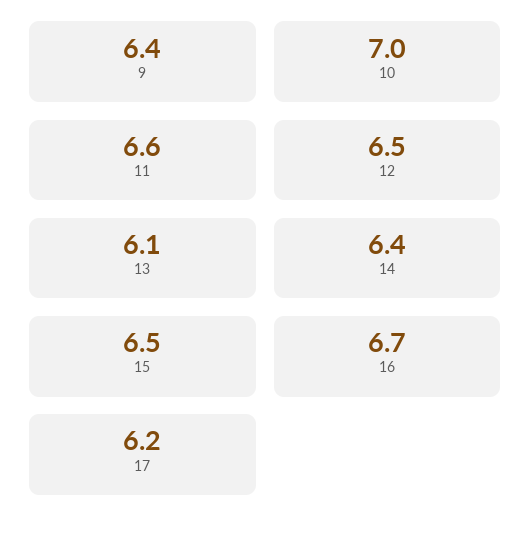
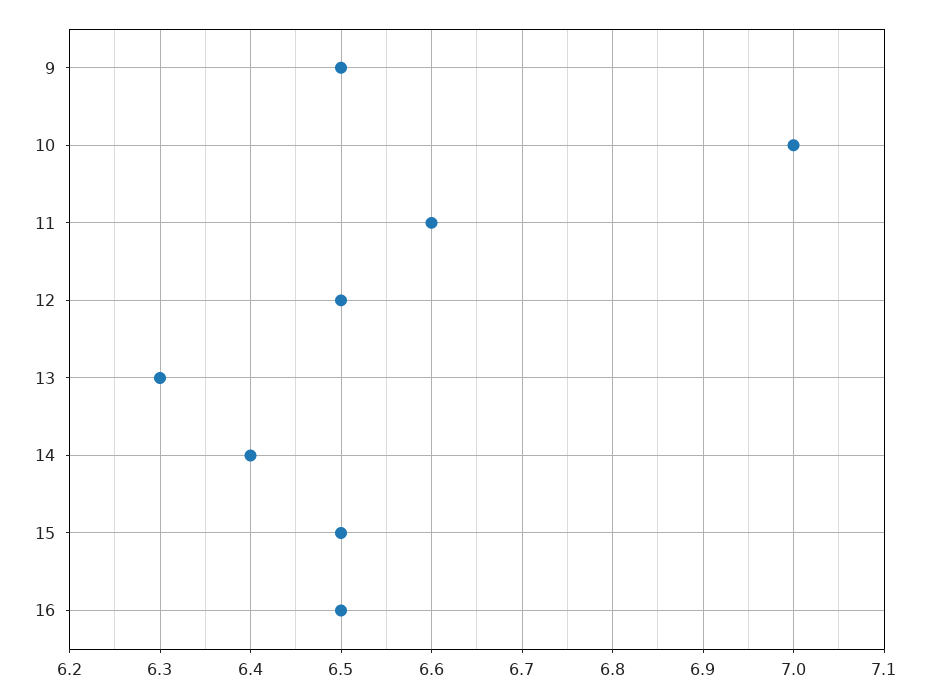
9: 6.4 -> 6.5
13: 6.1 -> 6.3
16: 6.7 -> 6.5
17: 6.2 -> none

